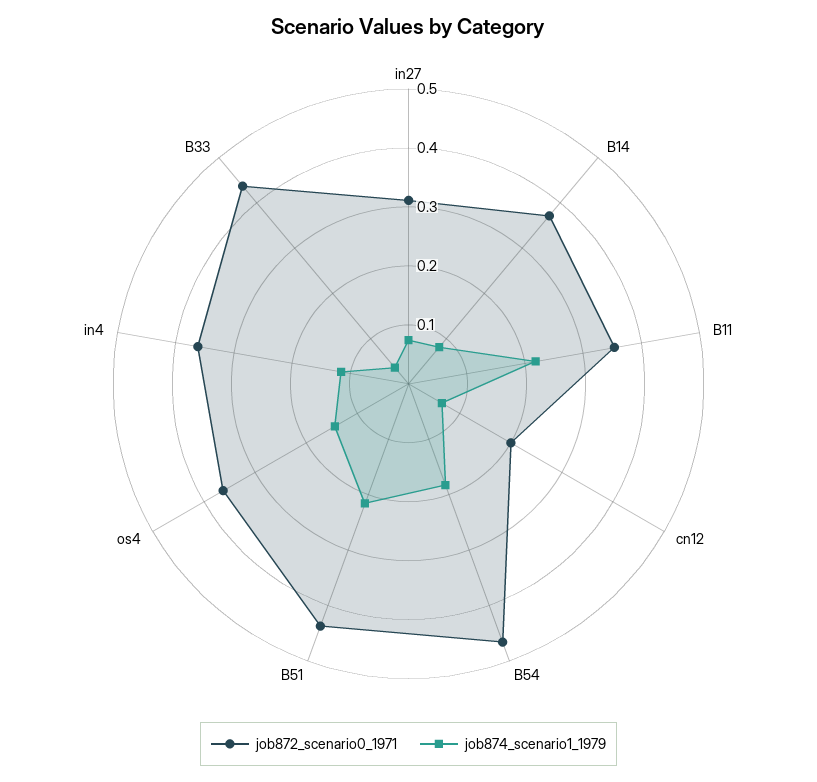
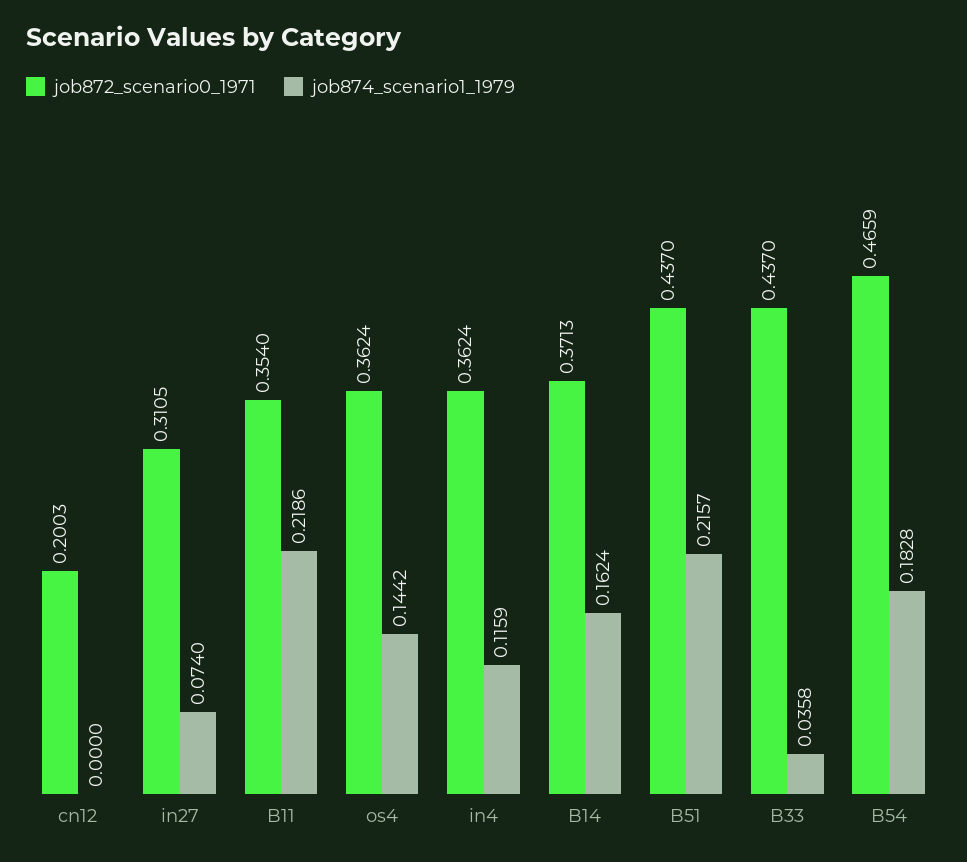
job874_scenario1_1979, B14: 0.08 -> 0.1624
job874_scenario1_1979, cn12: 0.06 -> 0

